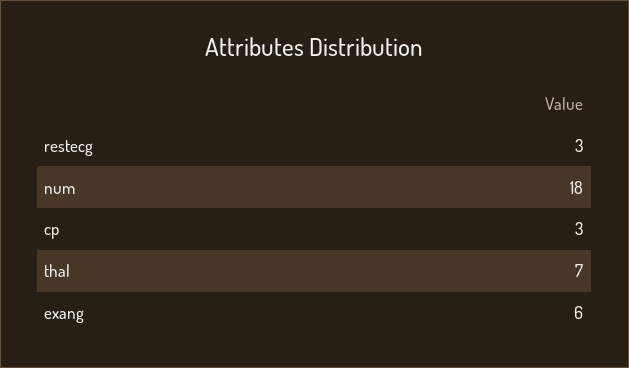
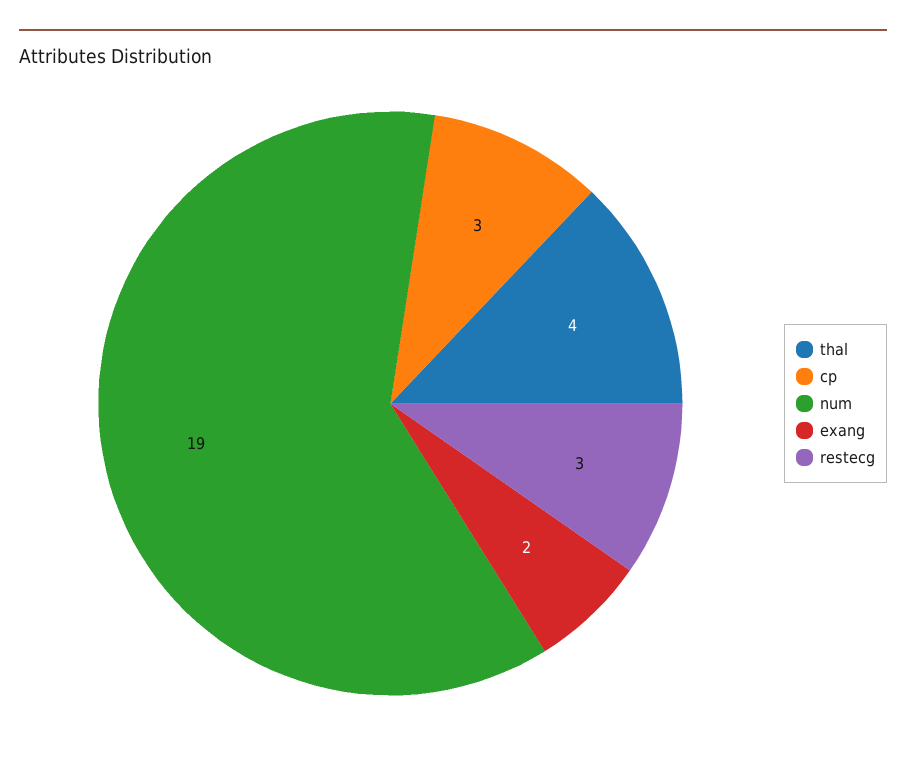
num: 18 -> 19
thal: 7 -> 4
exang: 6 -> 2

